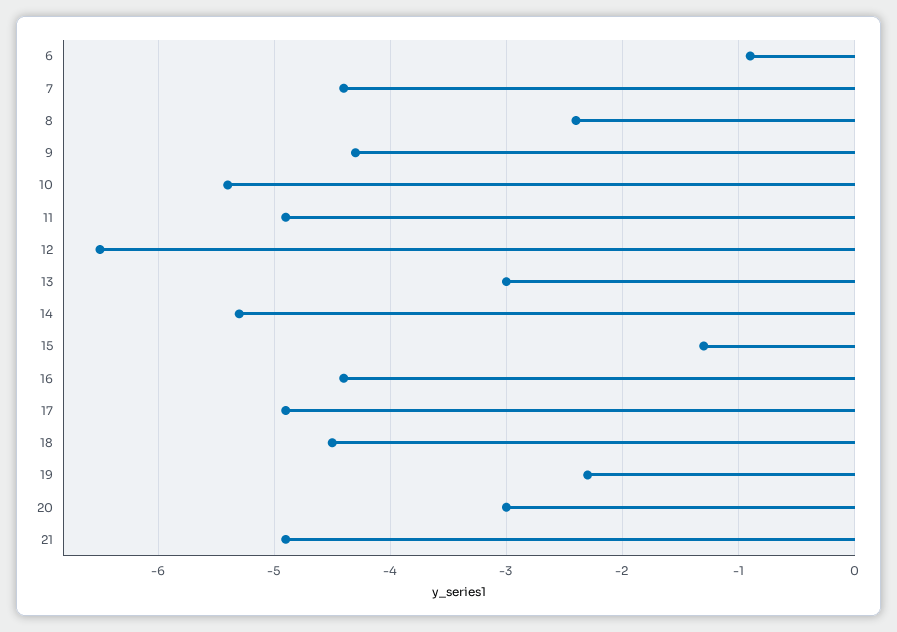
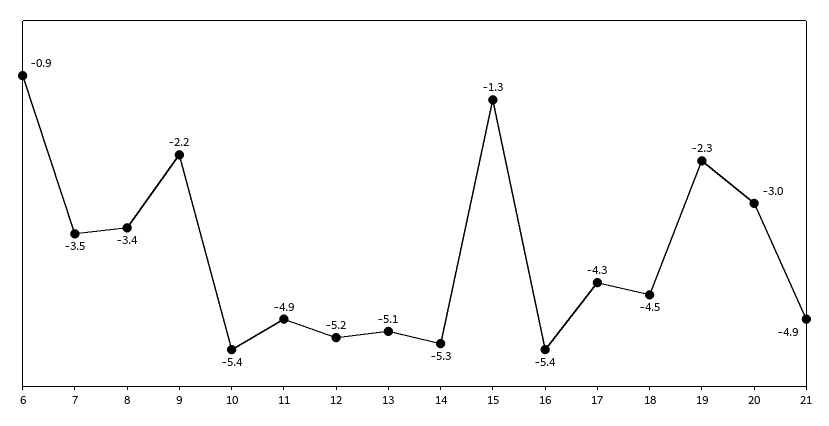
7: -4.4 -> -3.5
8: -2.4 -> -3.4
9: -4.3 -> -2.2
12: -6.5 -> -5.2
13: -3 -> -5.1
16: -4.4 -> -5.4
17: -4.9 -> -4.3

